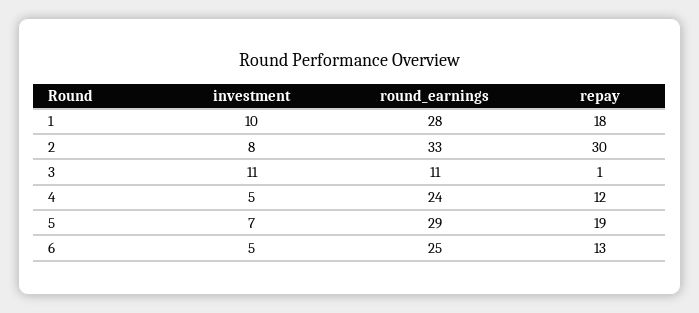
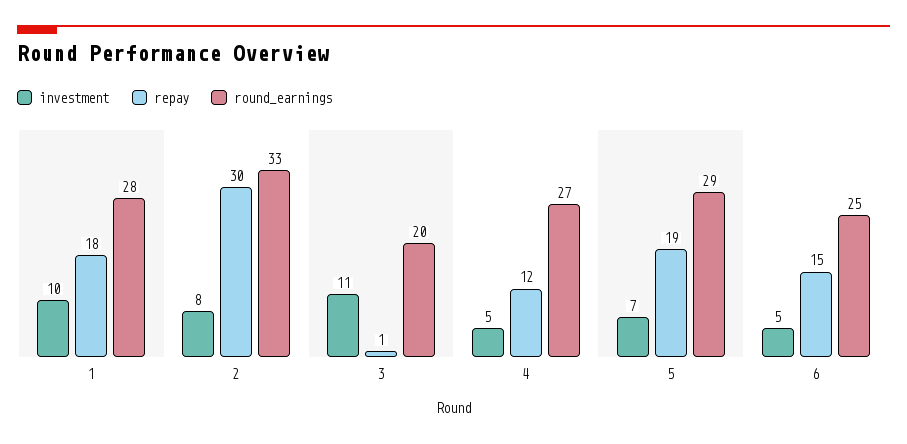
round_earnings, 3: 11 -> 20
round_earnings, 4: 24 -> 27
repay, 6: 13 -> 15

